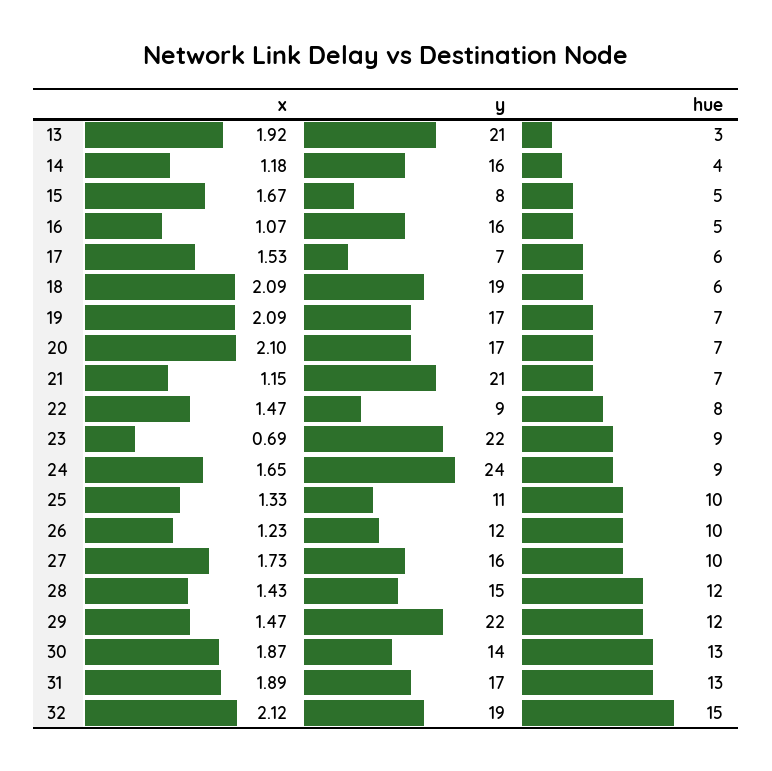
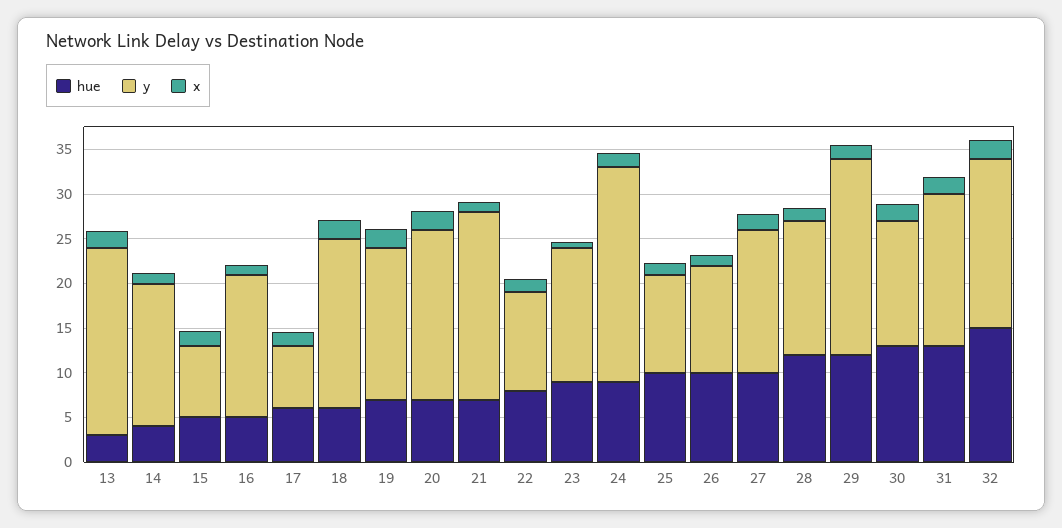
y, 20: 17 -> 19
y, 22: 9 -> 11
y, 23: 22 -> 15

